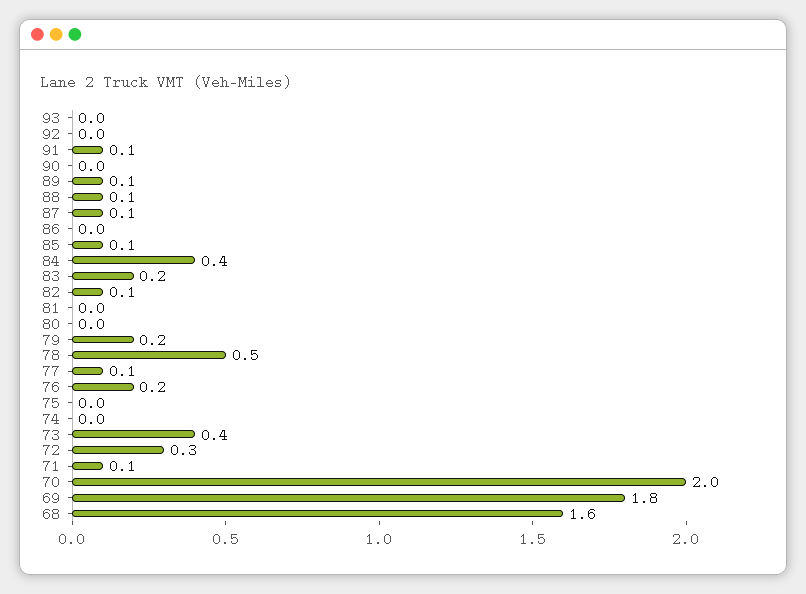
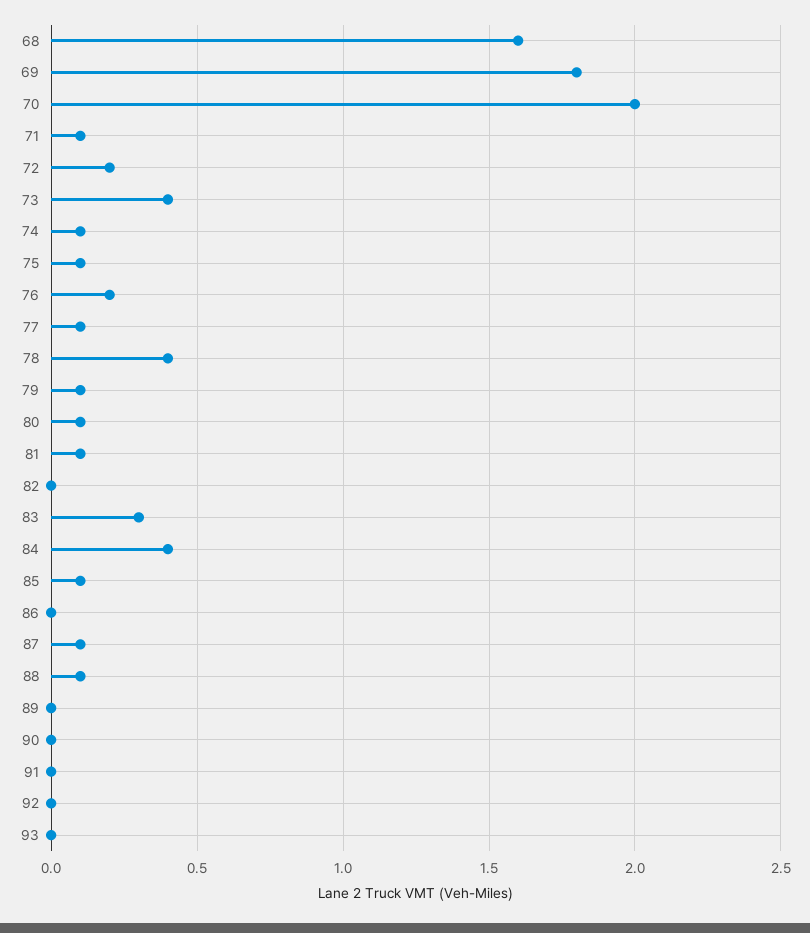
91: 0.1 -> 0
89: 0.1 -> 0
83: 0.2 -> 0.3
82: 0.1 -> 0
81: 0 -> 0.1
80: 0 -> 0.1
79: 0.2 -> 0.1
78: 0.5 -> 0.4
75: 0 -> 0.1
74: 0 -> 0.1
72: 0.3 -> 0.2

